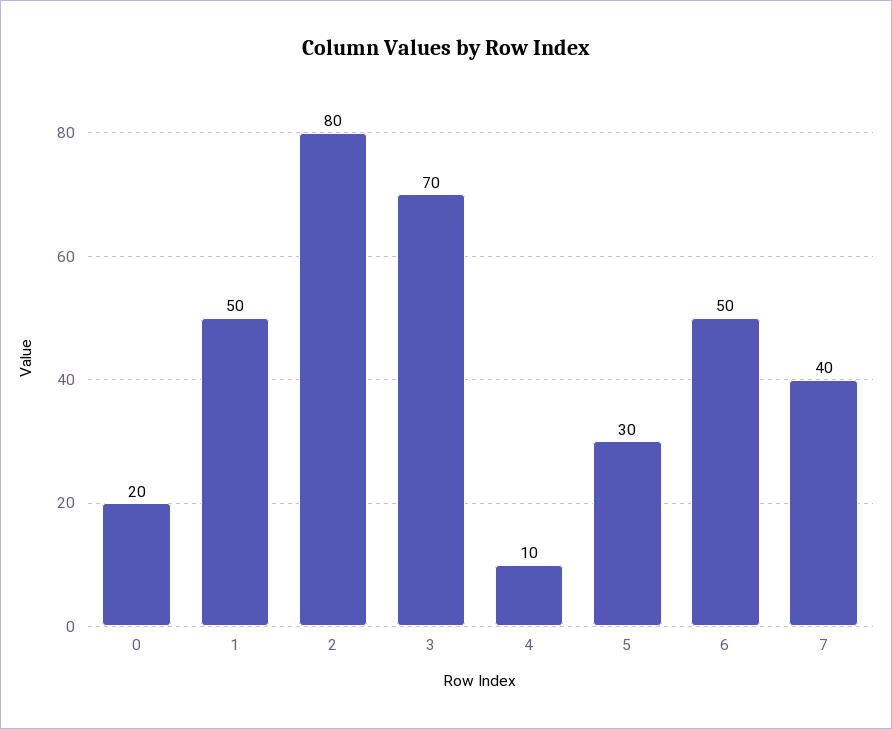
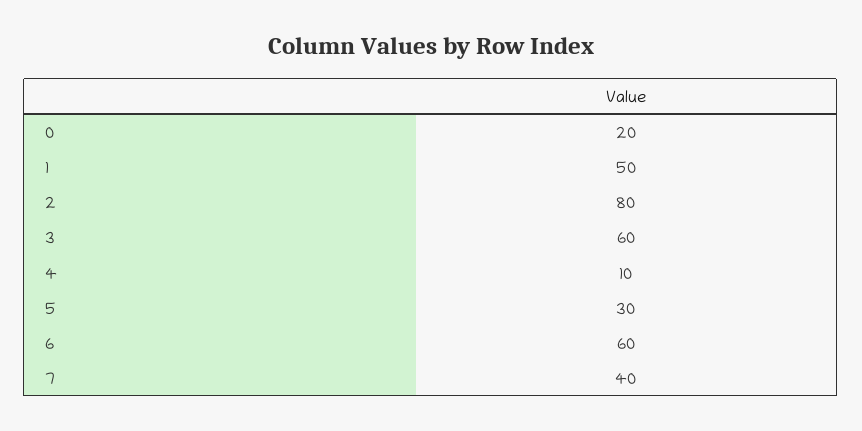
3: 70 -> 60
6: 50 -> 60

